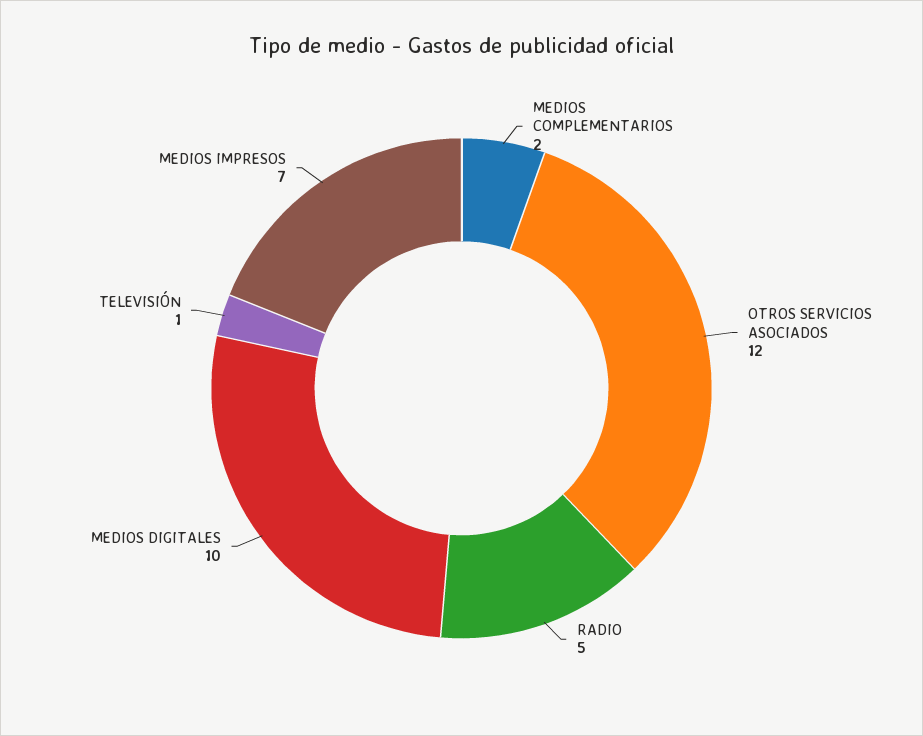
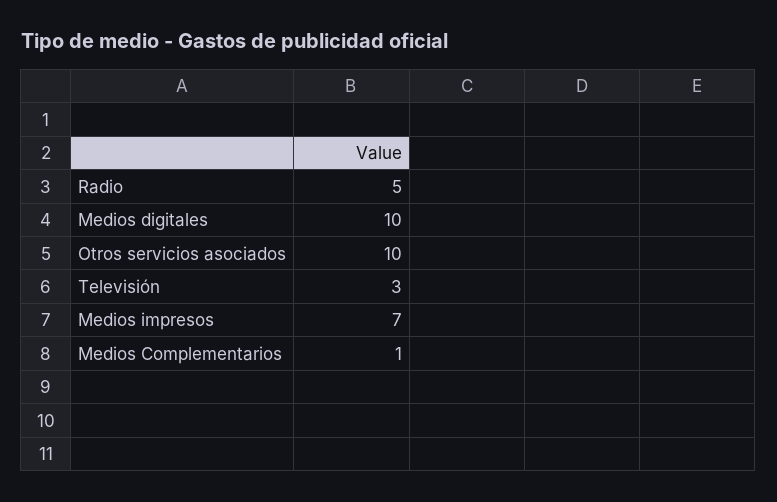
MEDIOS COMPLEMENTARIOS: 2 -> 1
OTROS SERVICIOS ASOCIADOS: 12 -> 10
TELEVISIÓN: 1 -> 3

